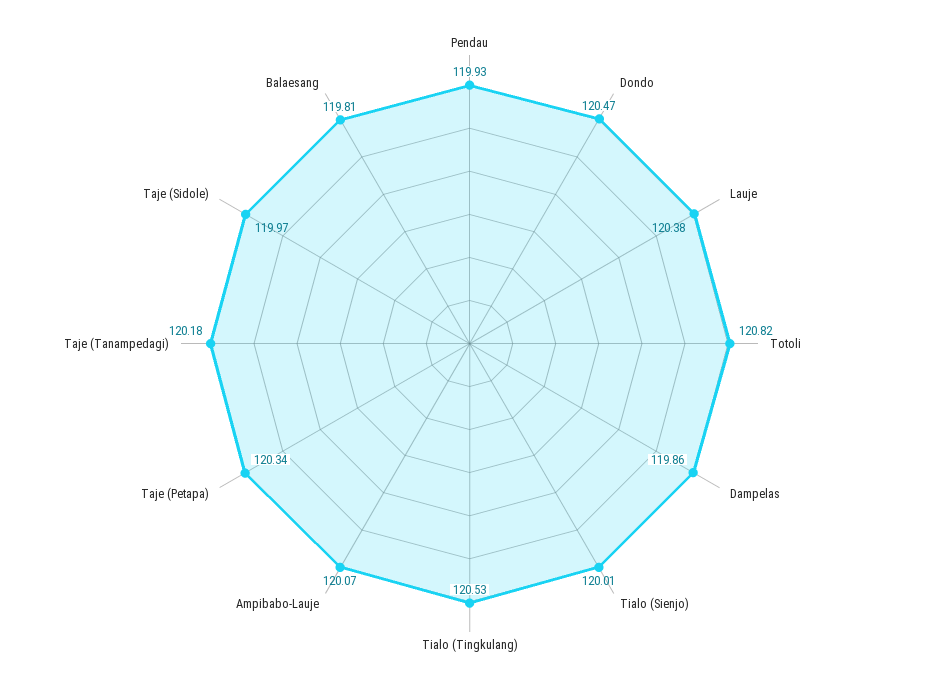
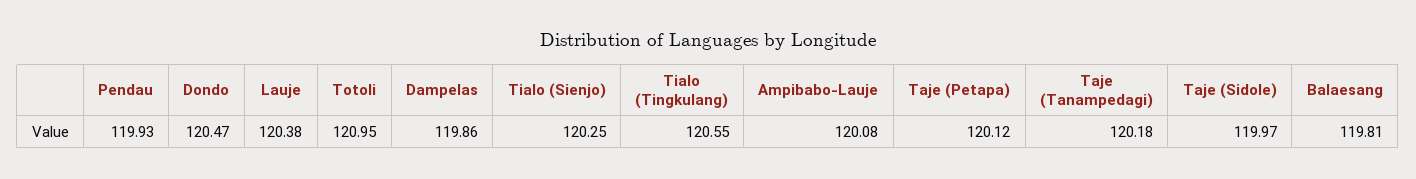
Totoli: 120.82 -> 120.95
Tialo (Sienjo): 120.01 -> 120.25
Tialo (Tingkulang): 120.53 -> 120.55
Ampibabo-Lauje: 120.07 -> 120.08
Taje (Petapa): 120.34 -> 120.12

